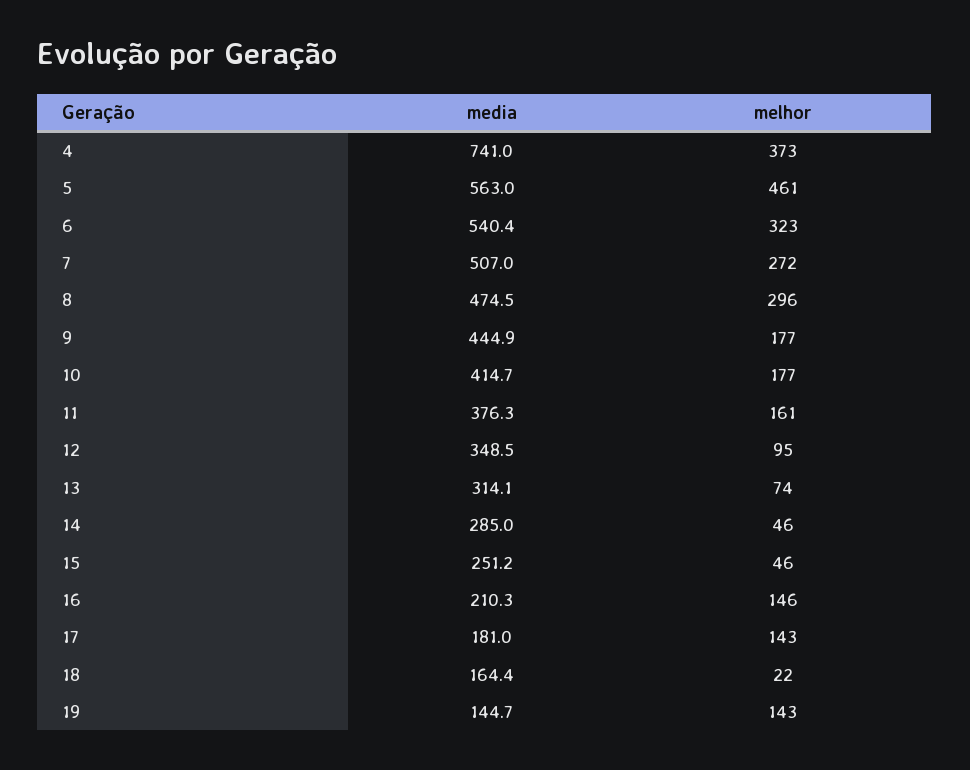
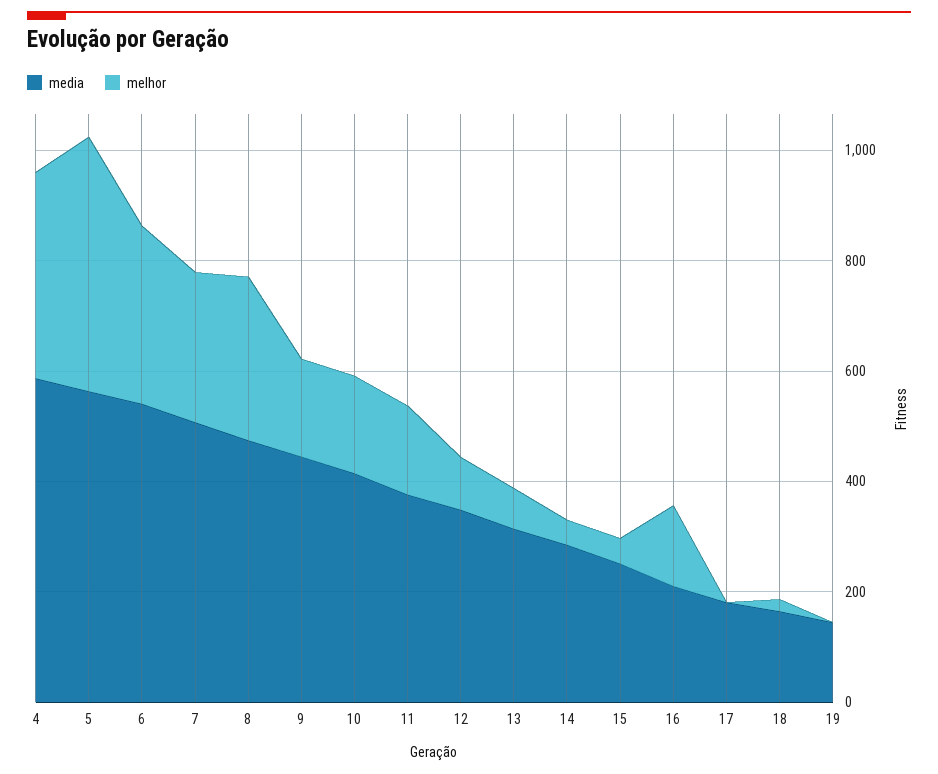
media, 4: 741 -> 600
melhor, 17: 143 -> 0
melhor, 19: 143 -> 0

